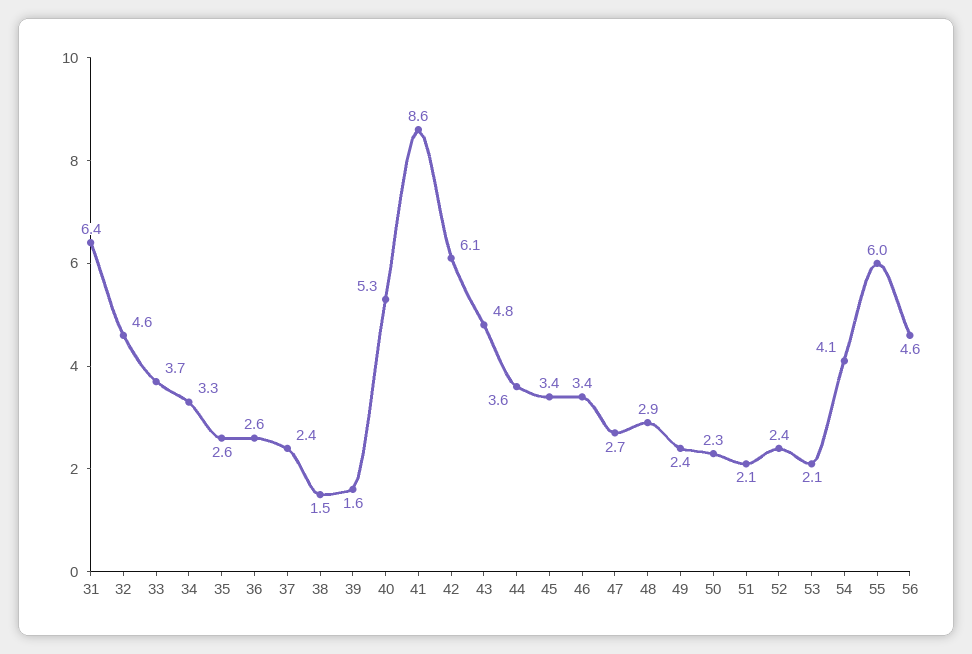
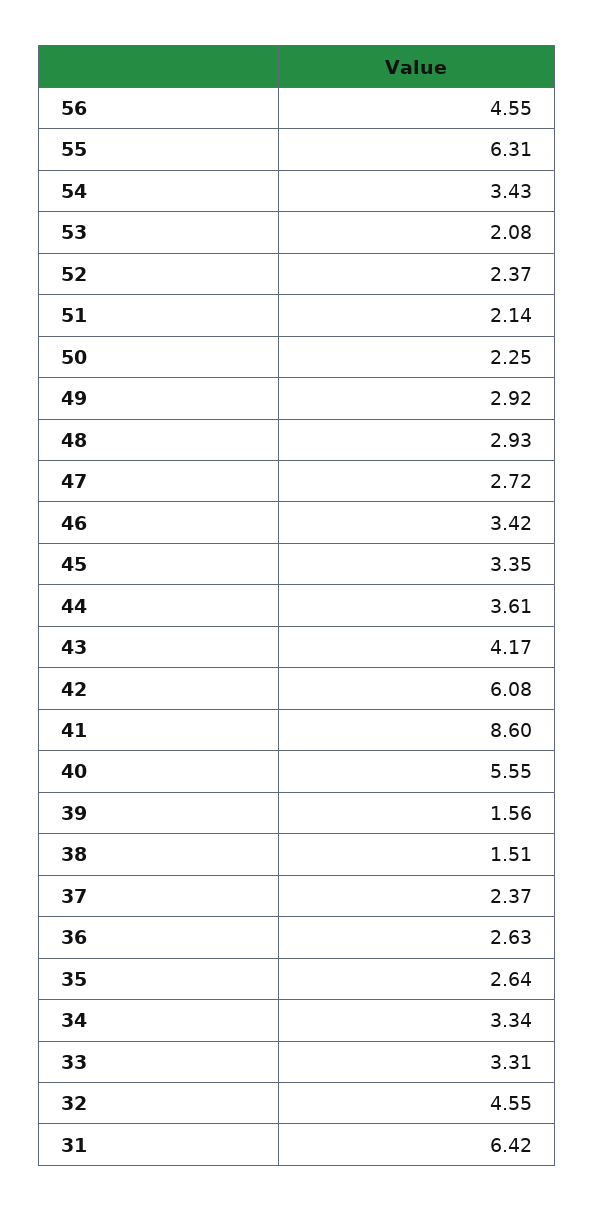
33: 3.7 -> 3.31
40: 5.3 -> 5.55
43: 4.8 -> 4.17
49: 2.4 -> 2.92
54: 4.1 -> 3.43
55: 6 -> 6.31

